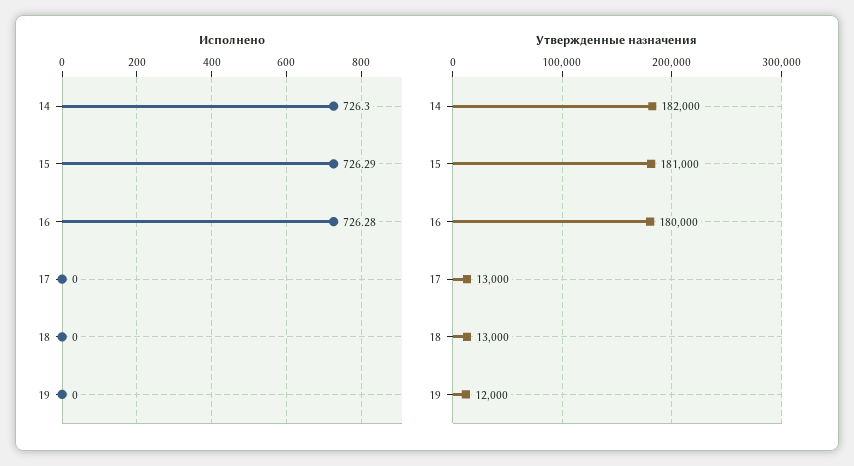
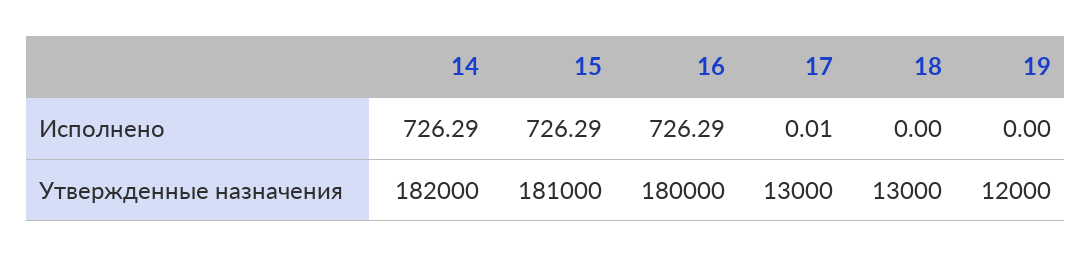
Исполнено, 14: 726.3 -> 726.29
Исполнено, 16: 726.28 -> 726.29
Исполнено, 17: 0 -> 0.01

